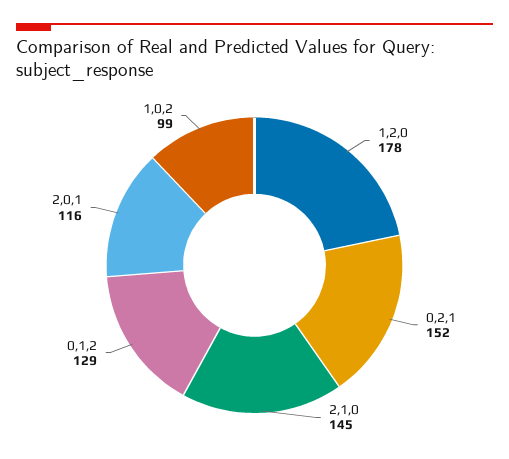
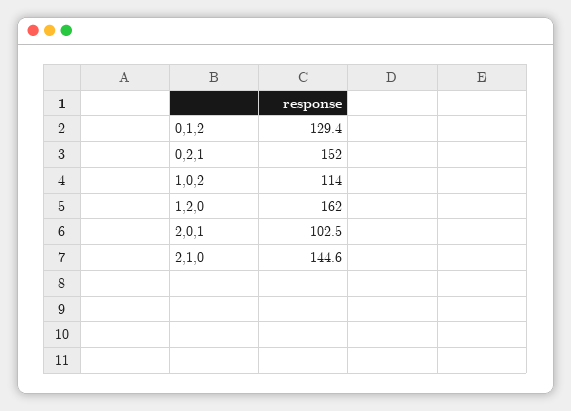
1,2,0: 178 -> 162
2,0,1: 116 -> 102.5
1,0,2: 99 -> 114

